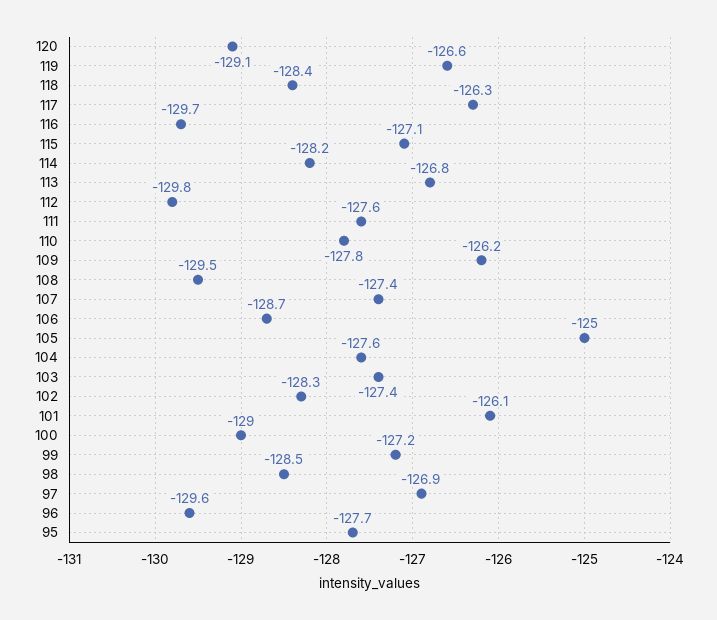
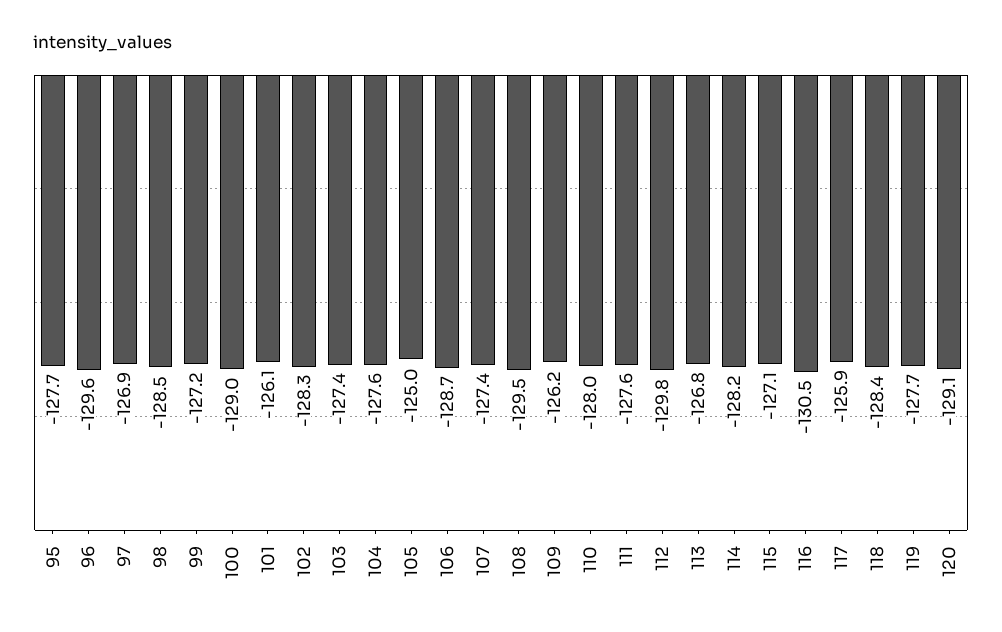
119: -126.6 -> -127.7
117: -126.3 -> -125.9
116: -129.7 -> -130.5
110: -127.8 -> -128

